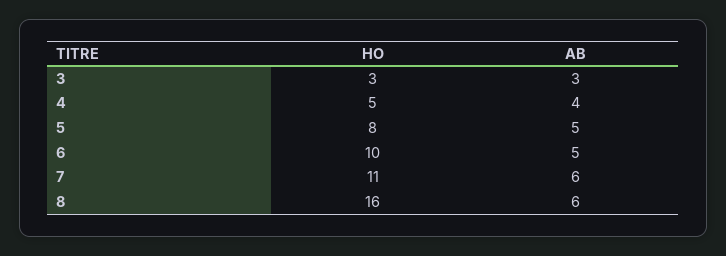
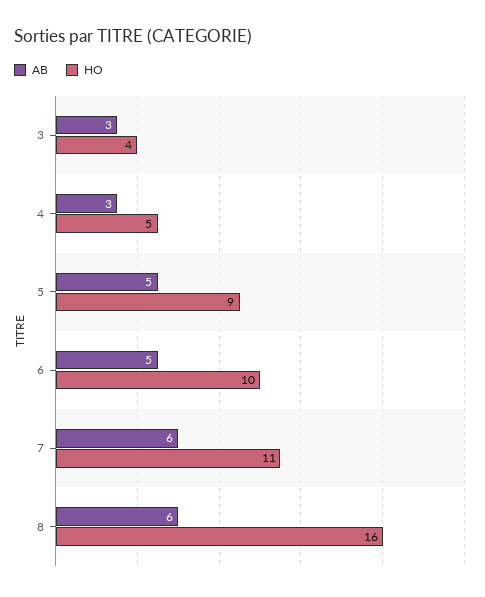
HO, 3: 3 -> 4
AB, 4: 4 -> 3
HO, 5: 8 -> 9

